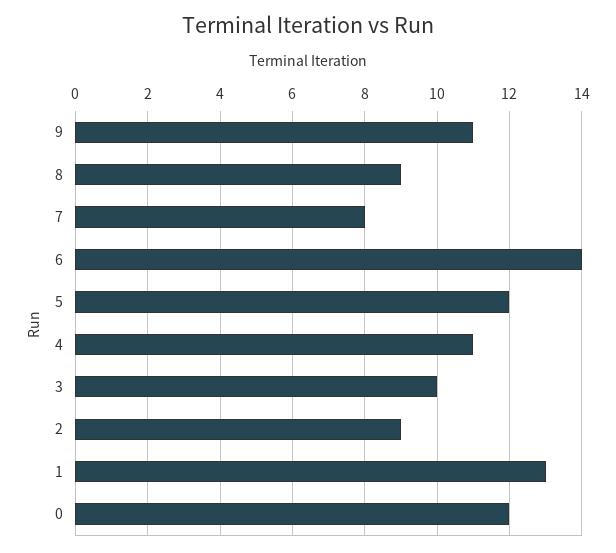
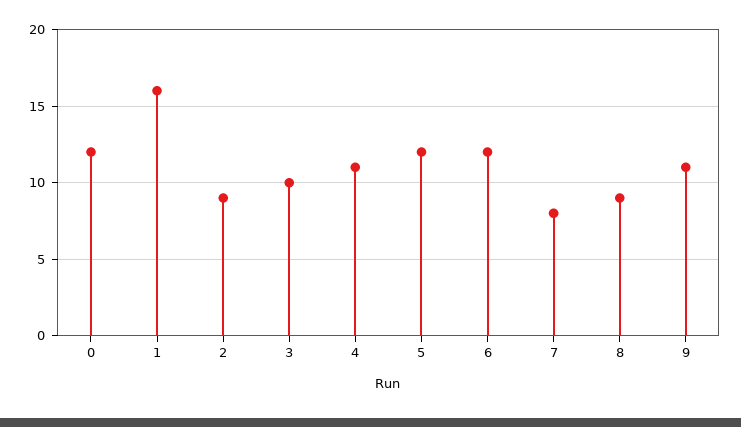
6: 14 -> 12
1: 13 -> 16

